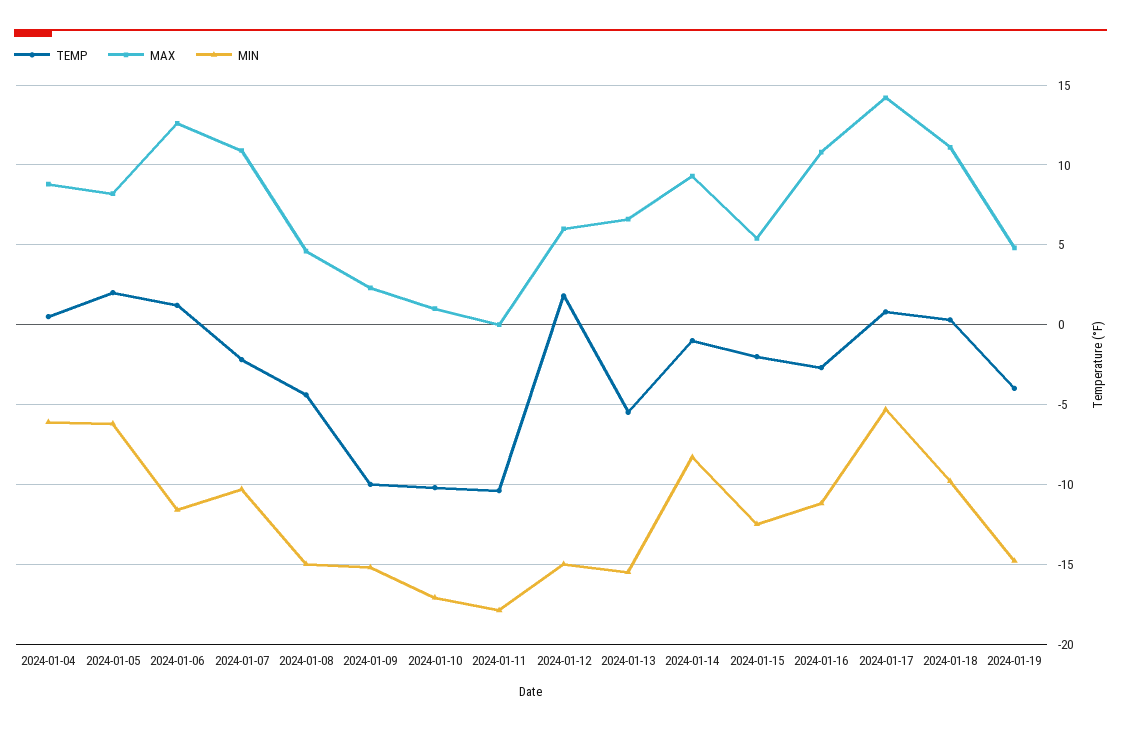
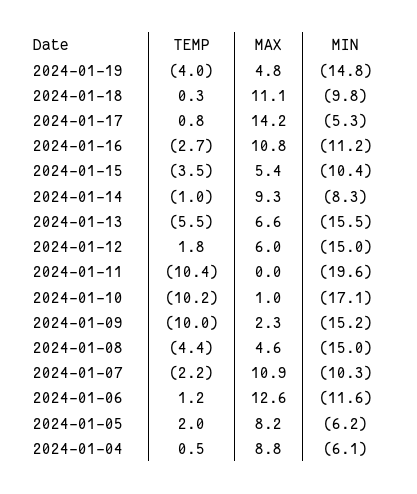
MIN, 2024-01-11: -18 -> -19.6
TEMP, 2024-01-15: -2 -> -3.5
MIN, 2024-01-15: -12.5 -> -10.4

